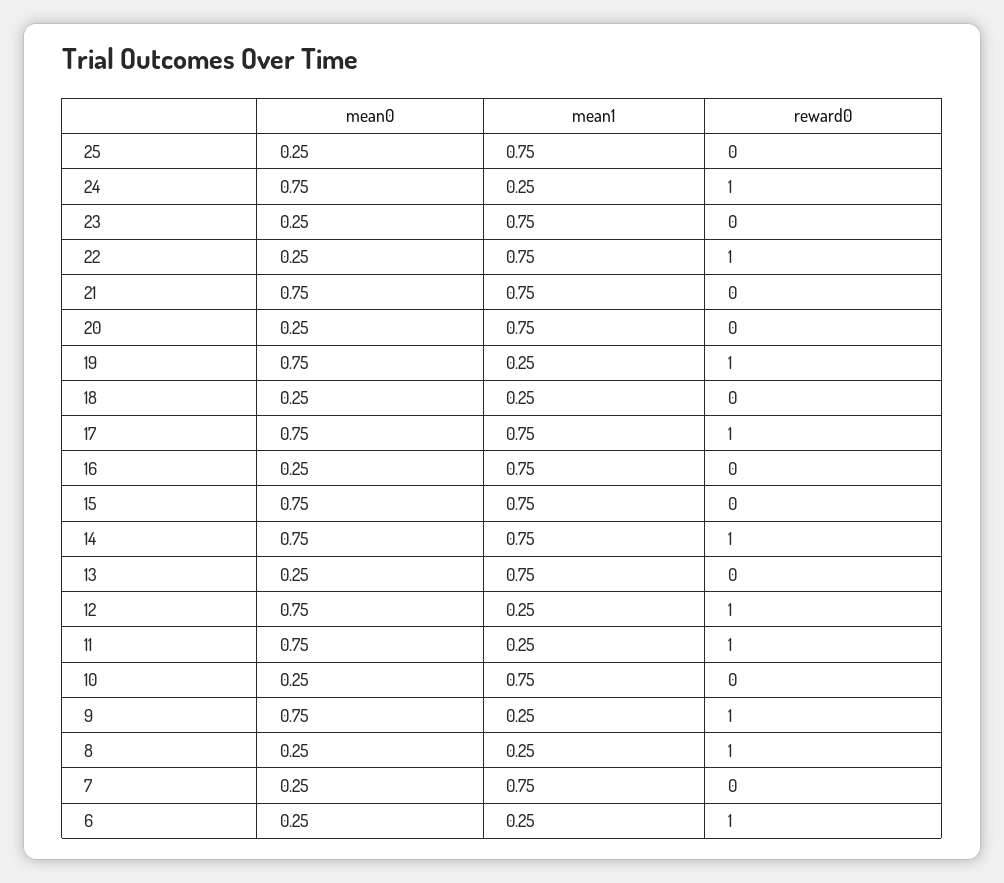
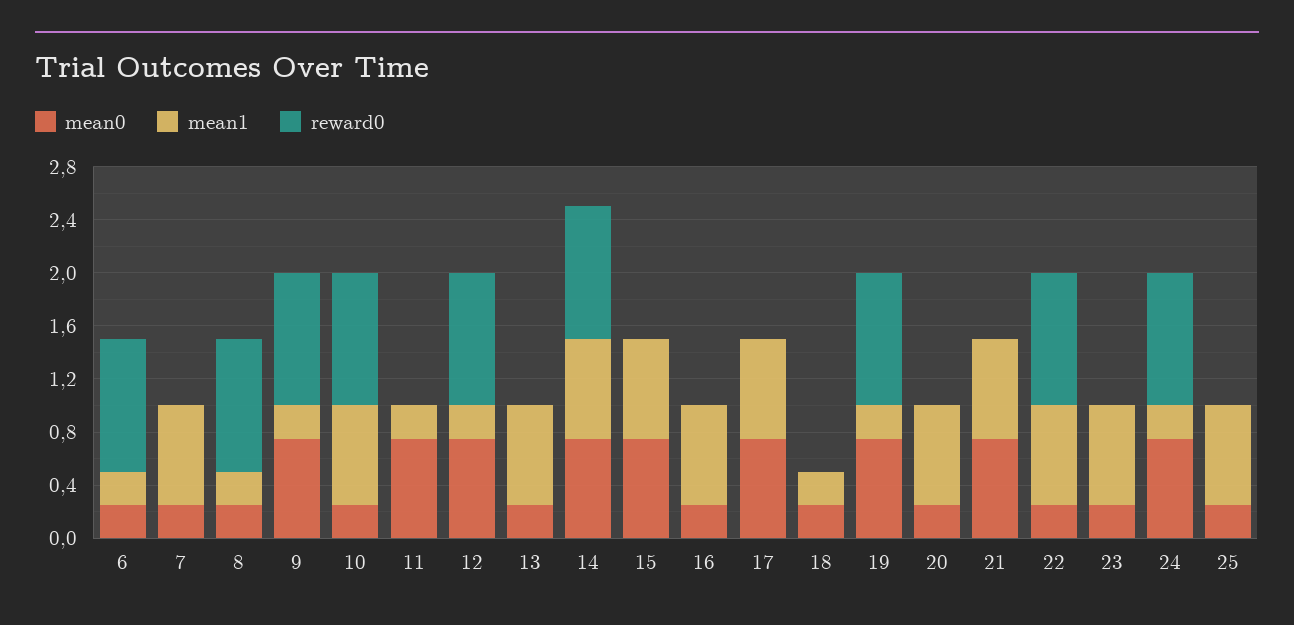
reward0, 17: 1 -> 0
reward0, 11: 1 -> 0
reward0, 10: 0 -> 1

